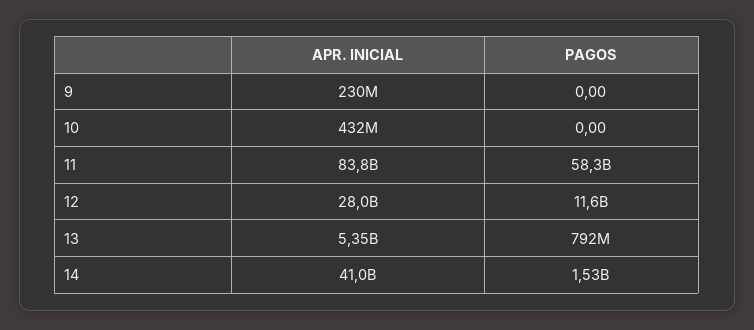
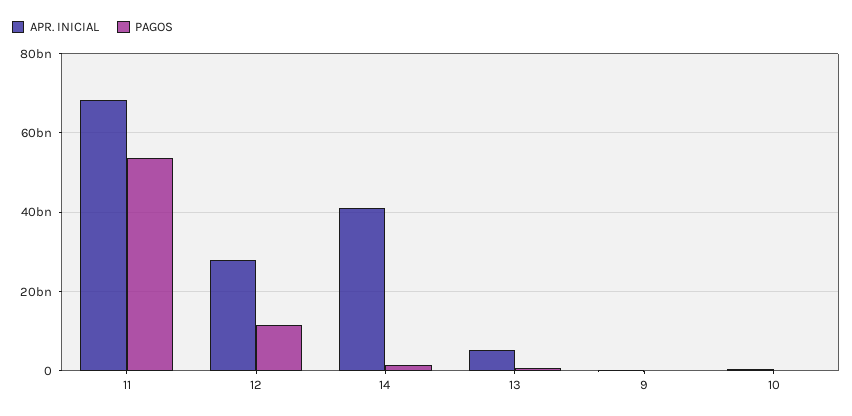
APR. INICIAL, 11: 83800000000 -> 68000000000
PAGOS, 11: 58300000000 -> 54000000000

